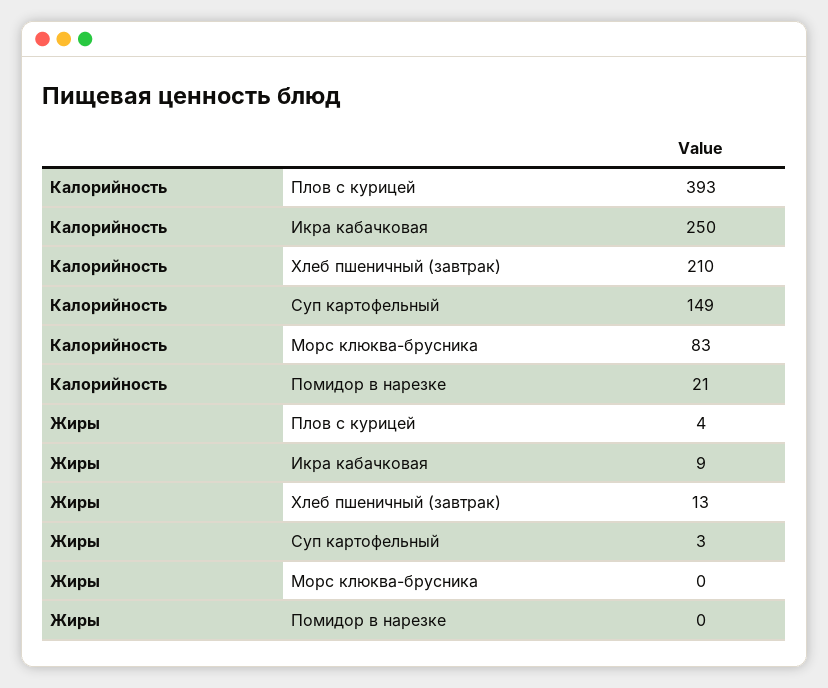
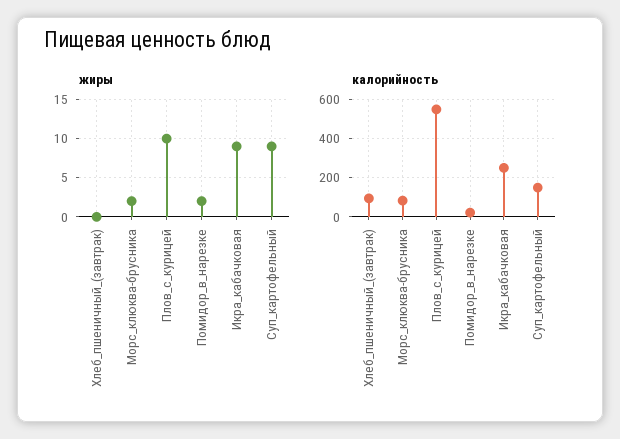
Калорийность, Плов с курицей: 393 -> 550
Калорийность, Хлеб пшеничный (завтрак): 210 -> 100
Жиры, Плов с курицей: 4 -> 10
Жиры, Хлеб пшеничный (завтрак): 13 -> 0
Жиры, Суп картофельный: 3 -> 9
Жиры, Морс клюква-брусника: 0 -> 2
Жиры, Помидор в нарезке: 0 -> 2

